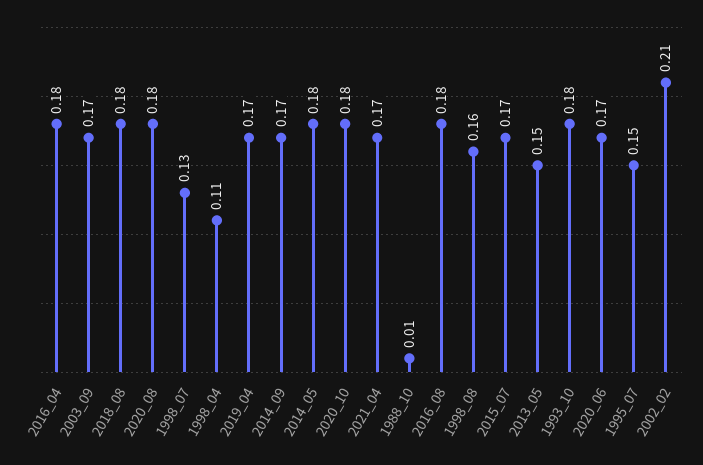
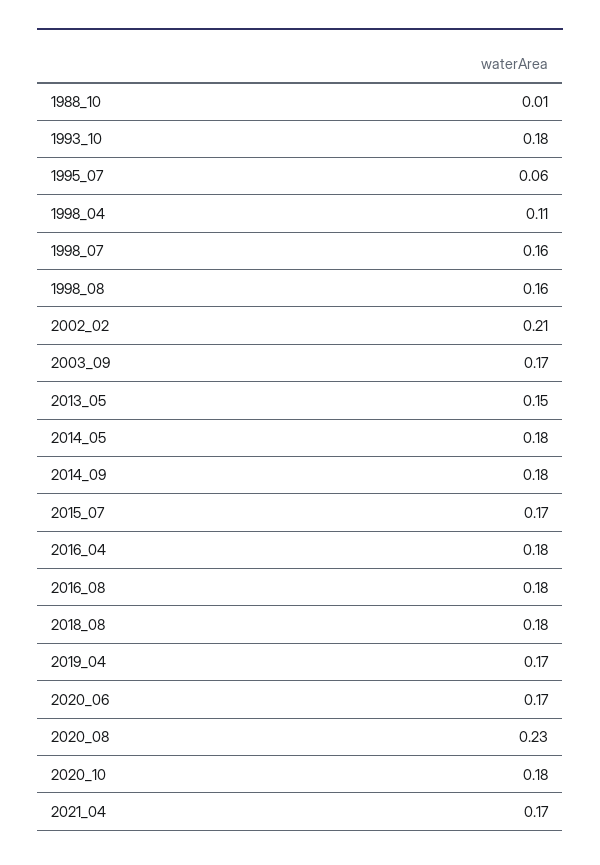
2020_08: 0.18 -> 0.23
1998_07: 0.13 -> 0.16
2014_09: 0.17 -> 0.18
1995_07: 0.15 -> 0.06

